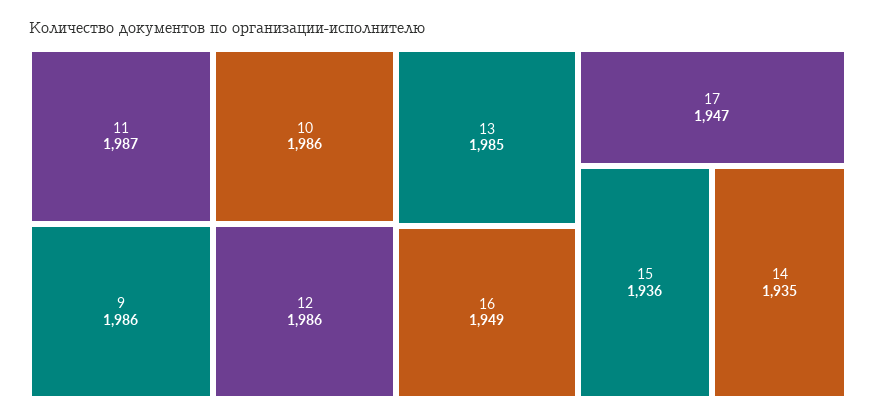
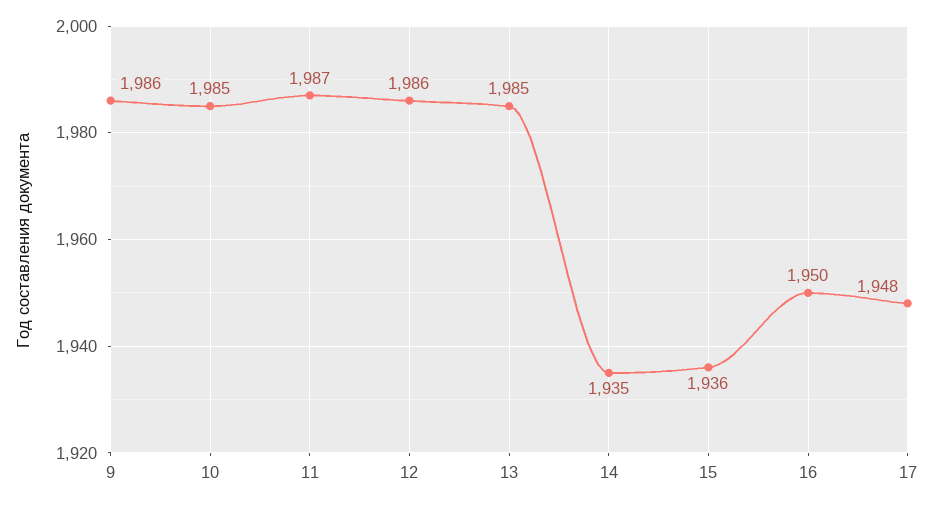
10: 1986 -> 1985
16: 1949 -> 1950
17: 1947 -> 1948

